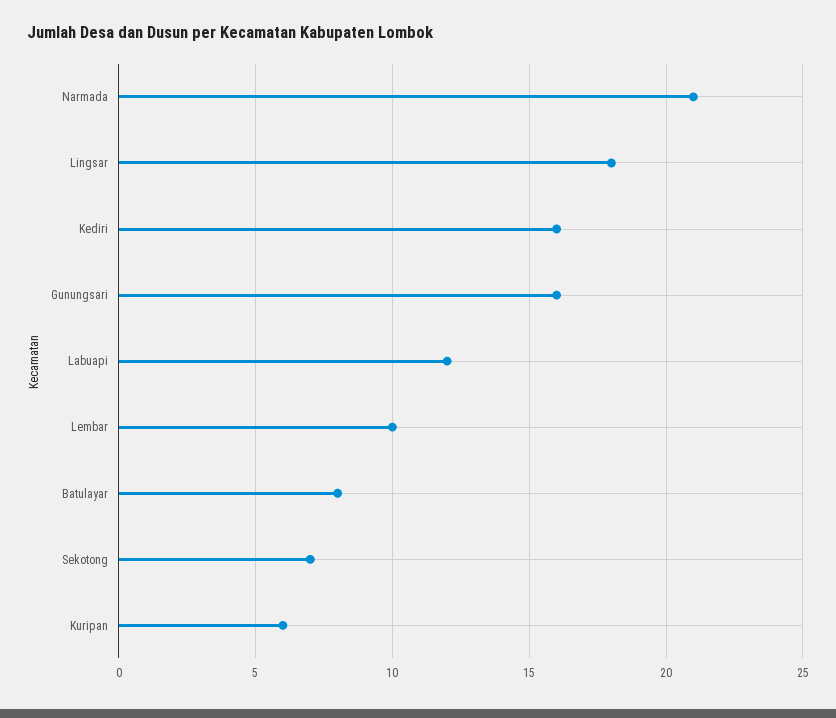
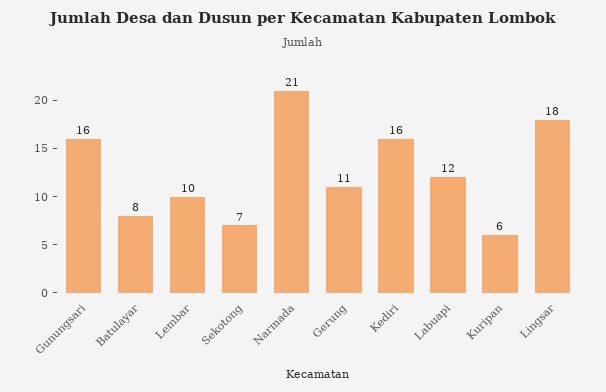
Gerung: none -> 11

